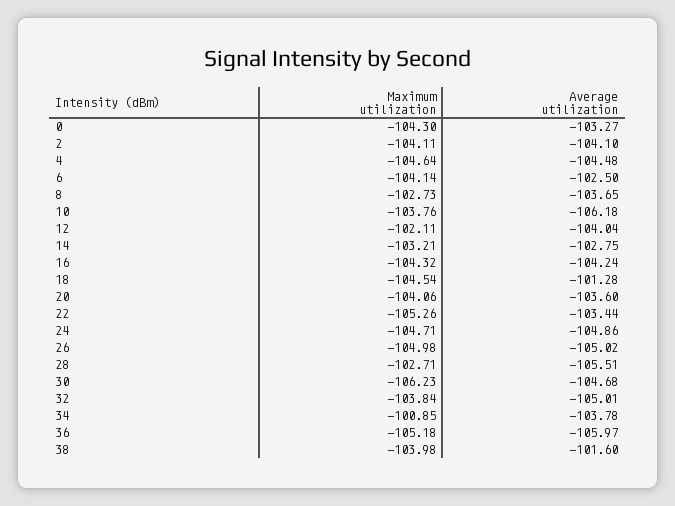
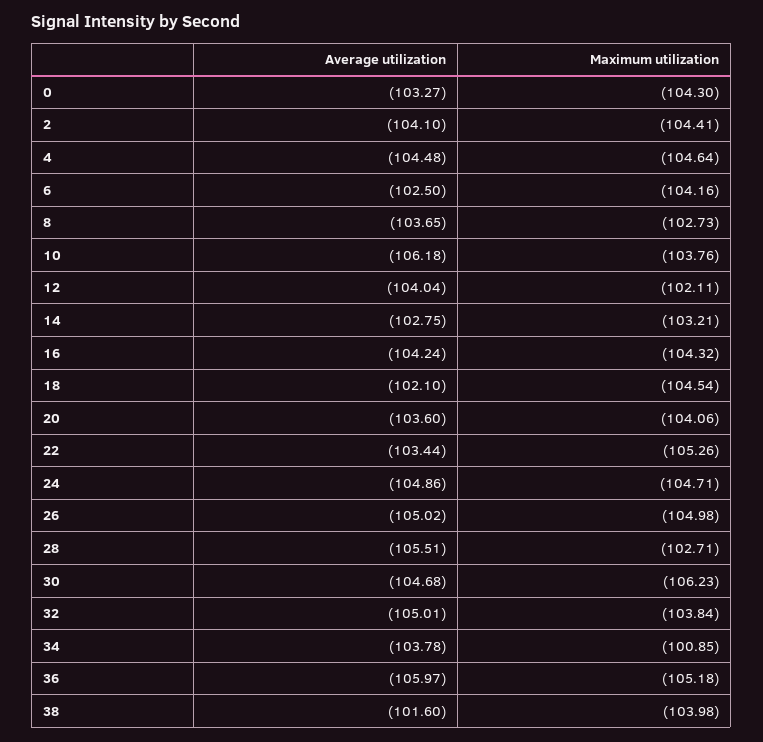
Maximum utilization, 2: -104.11 -> -104.41
Maximum utilization, 6: -104.14 -> -104.16
Average utilization, 18: -101.28 -> -102.1

